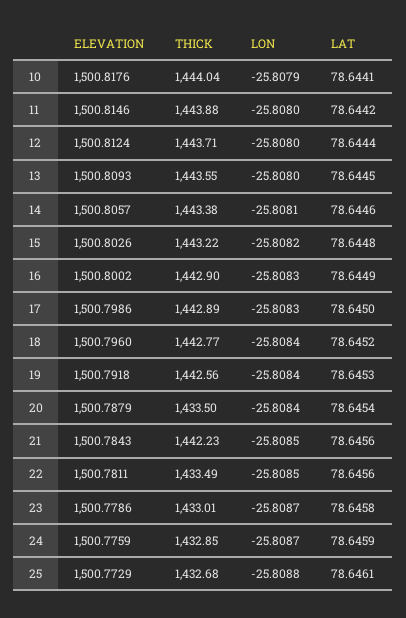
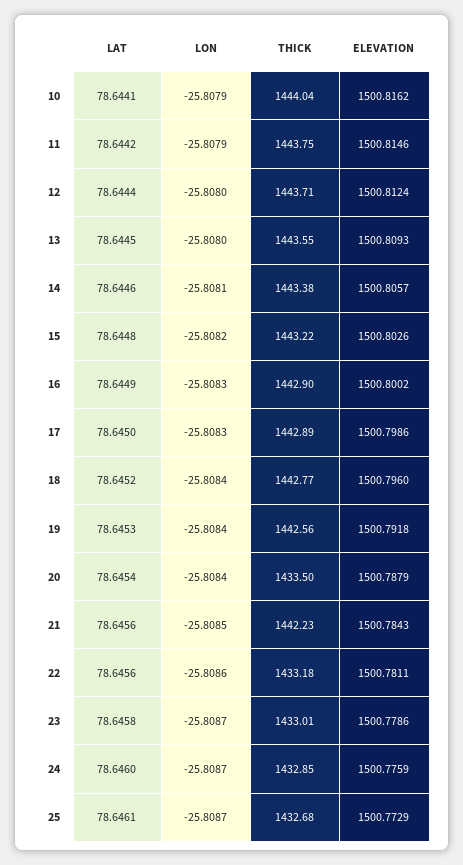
ELEVATION, 10: 1500.8176 -> 1500.8162
THICK, 11: 1443.88 -> 1443.75
LON, 11: -25.808 -> -25.8079
THICK, 22: 1433.49 -> 1433.18
LON, 22: -25.8085 -> -25.8086
LAT, 24: 78.6459 -> 78.646
LON, 25: -25.8088 -> -25.8087

